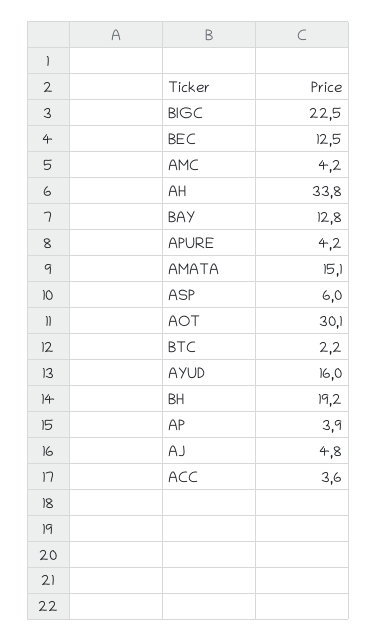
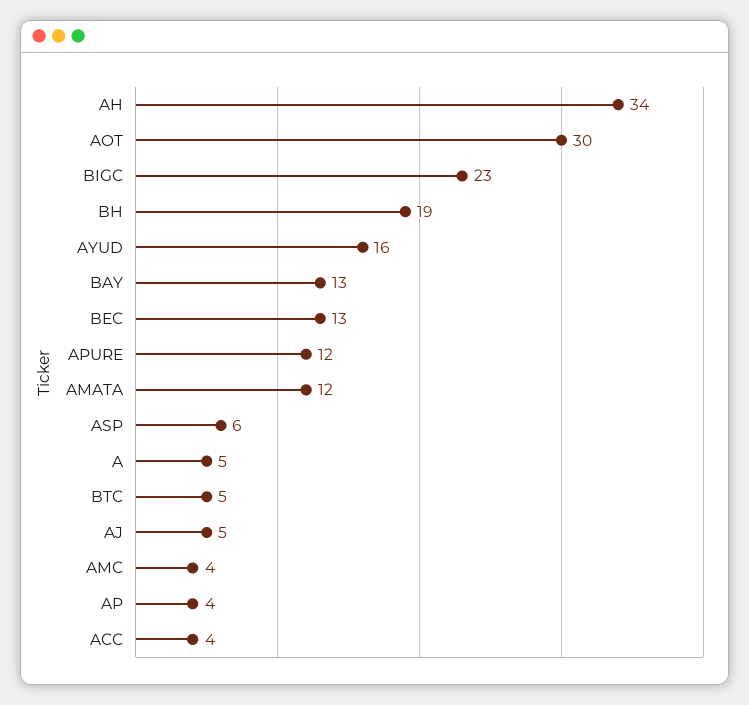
APURE: 4.2 -> 12
AMATA: 15.1 -> 12
BTC: 2.2 -> 5
A: none -> 5

